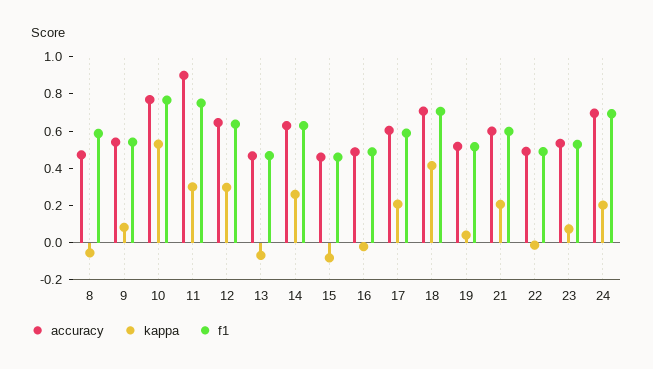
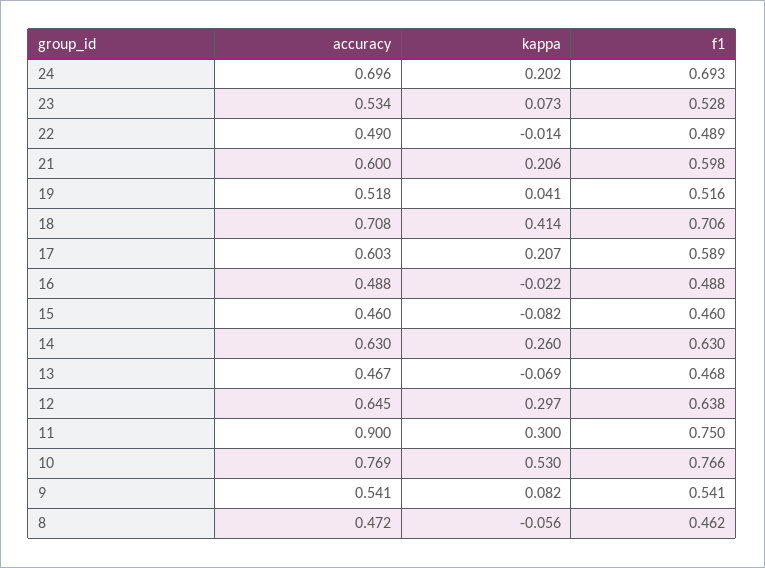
f1, 8: 0.6 -> 0.462

